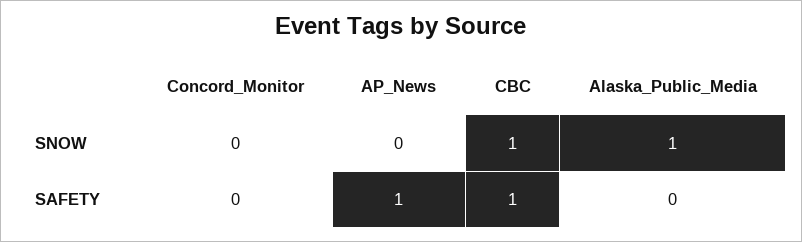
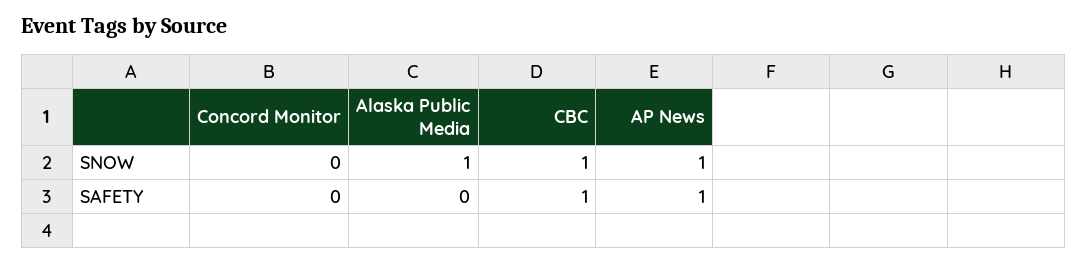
AP_News, SNOW: 0 -> 1

